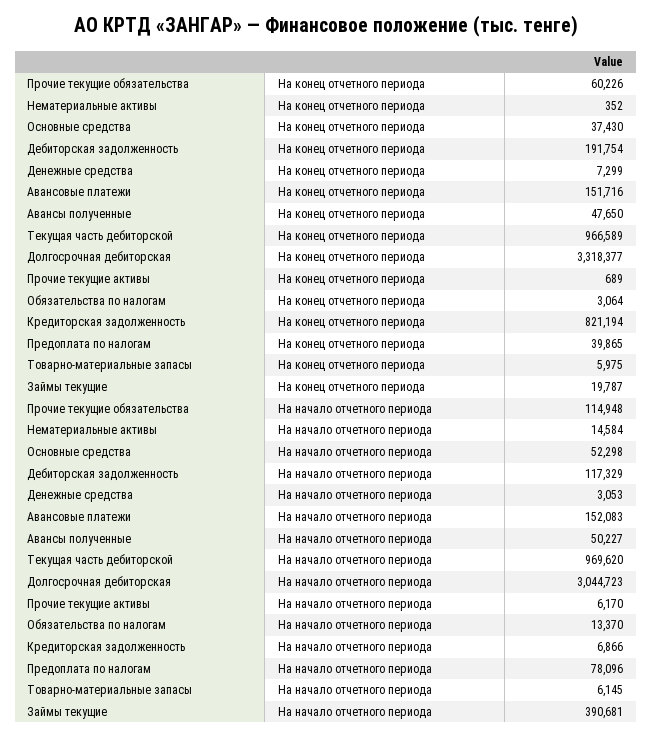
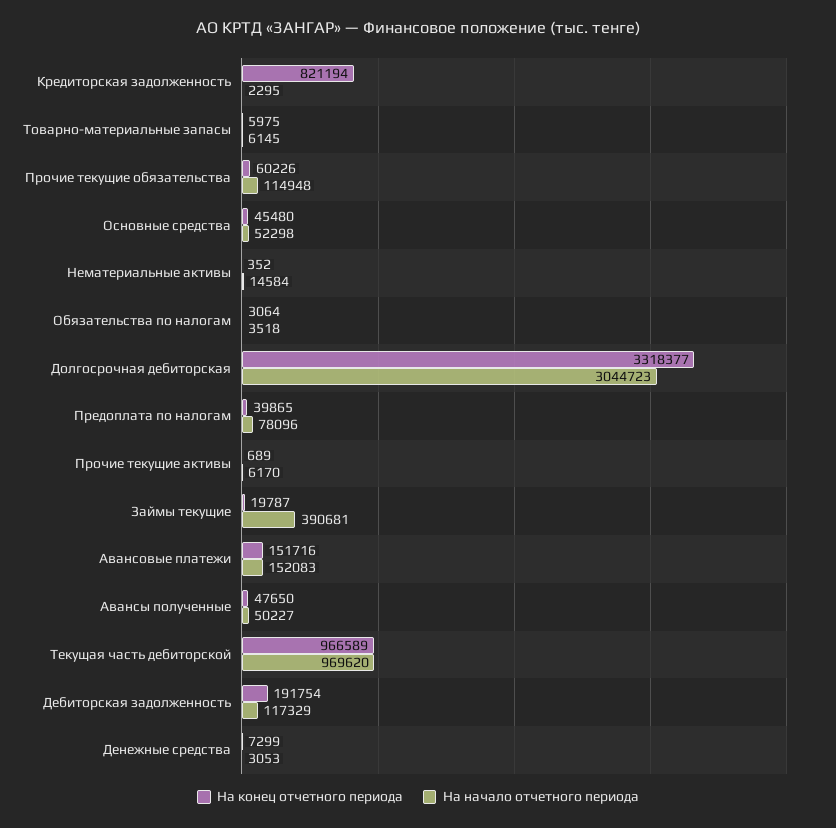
На конец отчетного периода, Основные средства: 37430 -> 45480
На начало отчетного периода, Обязательства по налогам: 13370 -> 3518
На начало отчетного периода, Кредиторская задолженность: 6866 -> 2295

